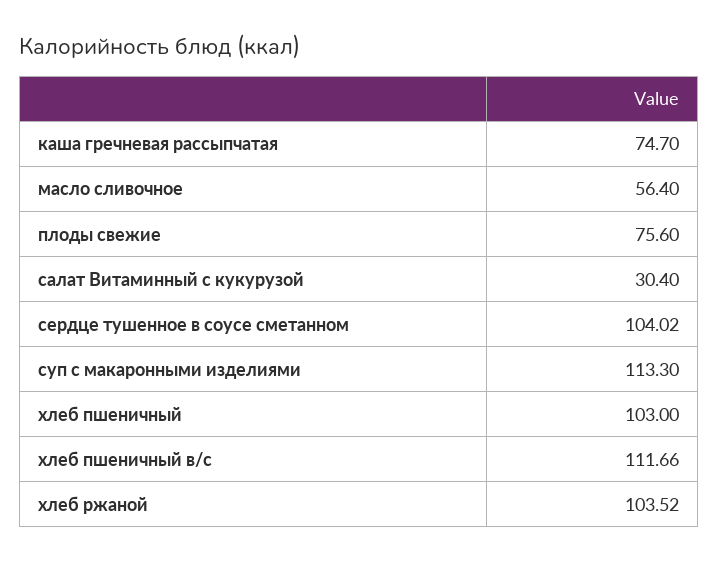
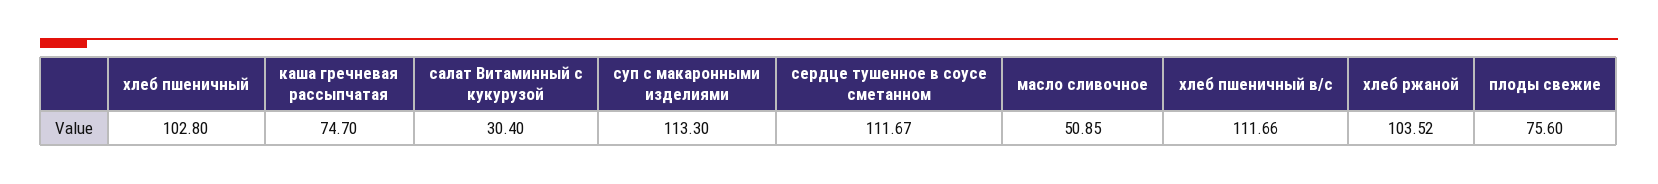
масло сливочное: 56.4 -> 50.85
сердце тушенное в соусе сметанном: 104.02 -> 111.67
хлеб пшеничный: 103 -> 102.8

